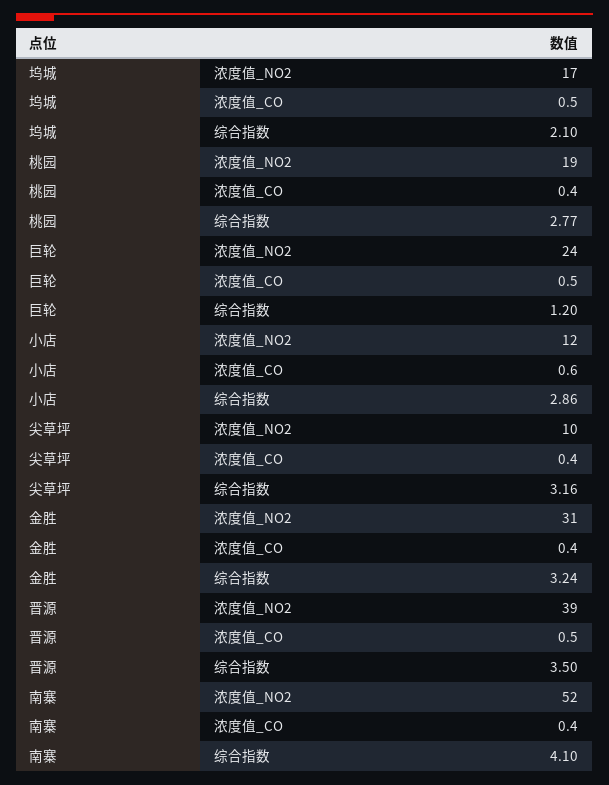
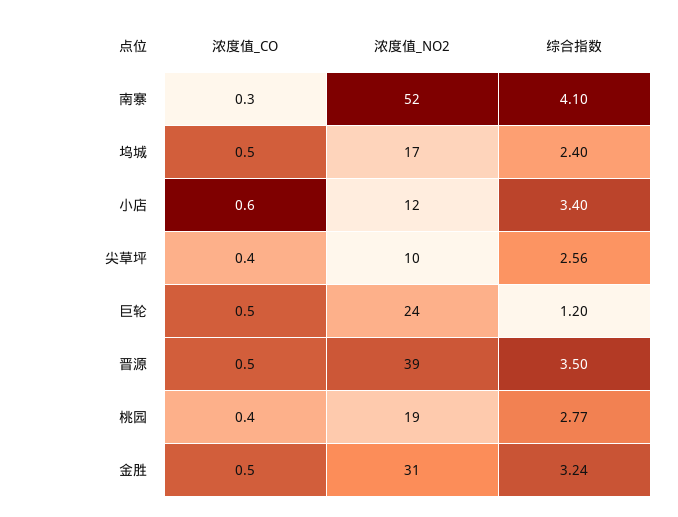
坞城, 综合指数: 2.1 -> 2.4
小店, 综合指数: 2.86 -> 3.4
尖草坪, 综合指数: 3.16 -> 2.56
金胜, 浓度值_CO: 0.4 -> 0.5
南寨, 浓度值_CO: 0.4 -> 0.3

